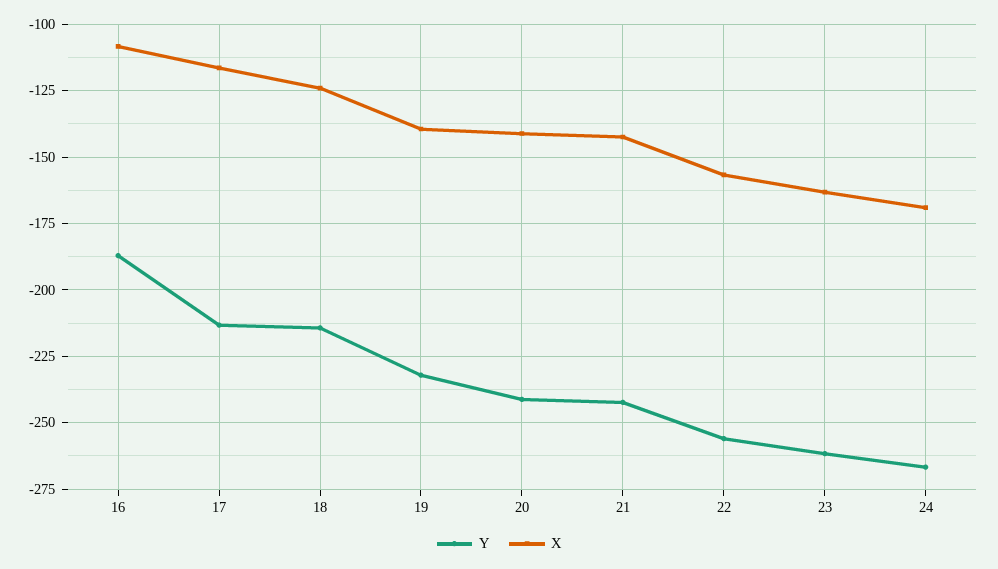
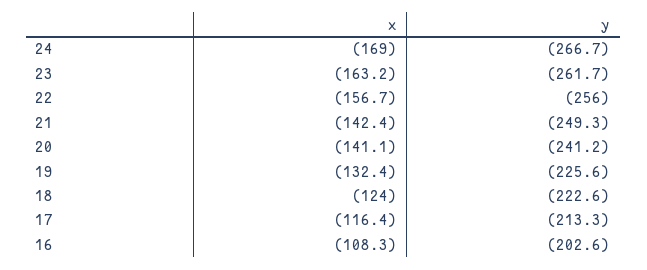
Y, 16: -187.5 -> -202.6
Y, 18: -215 -> -222.6
Y, 19: -232.5 -> -225.6
X, 19: -140 -> -132.4
Y, 21: -242.5 -> -249.3

